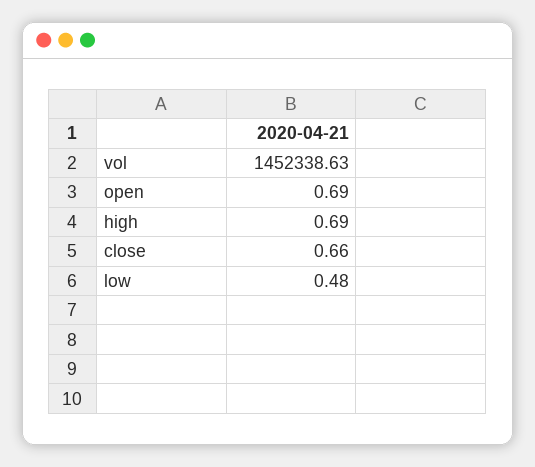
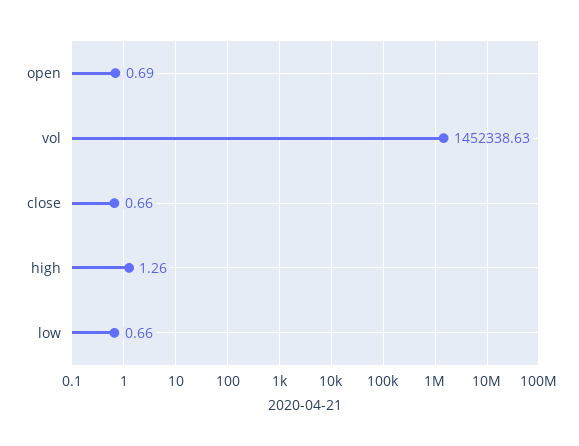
high: 0.69 -> 1.26
low: 0.48 -> 0.66

